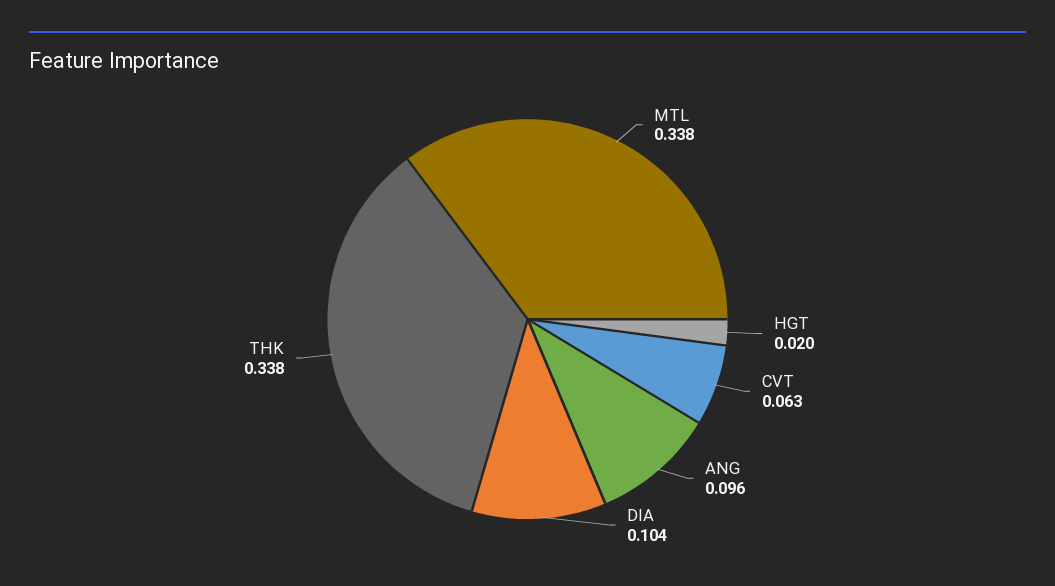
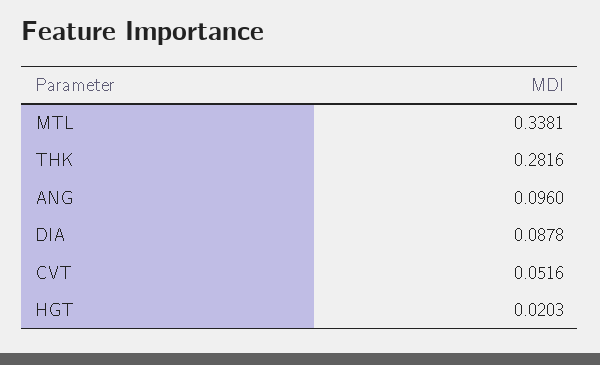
CVT: 0.063 -> 0.0516
DIA: 0.104 -> 0.0878
THK: 0.338 -> 0.2816

